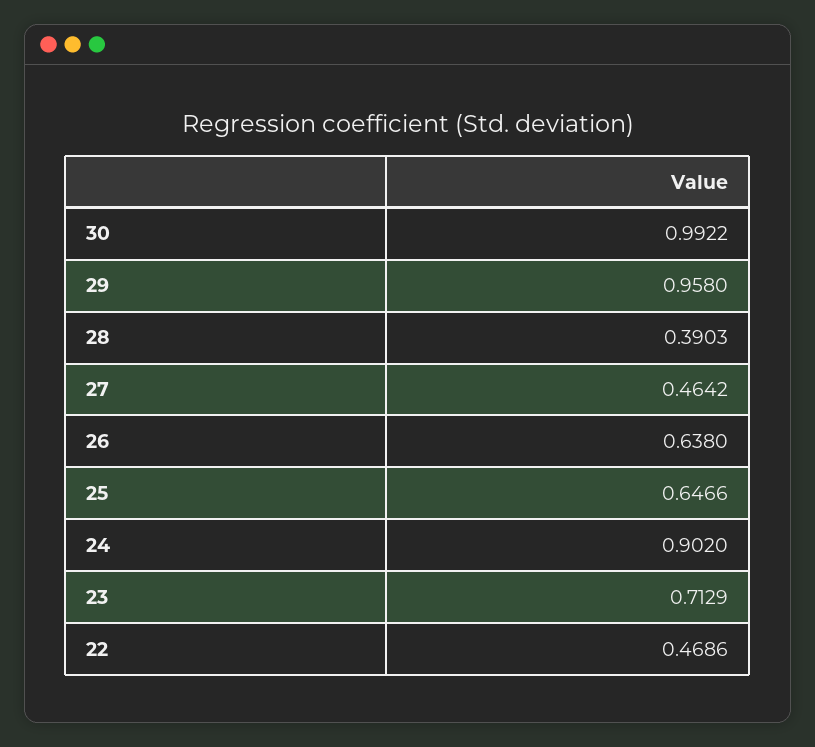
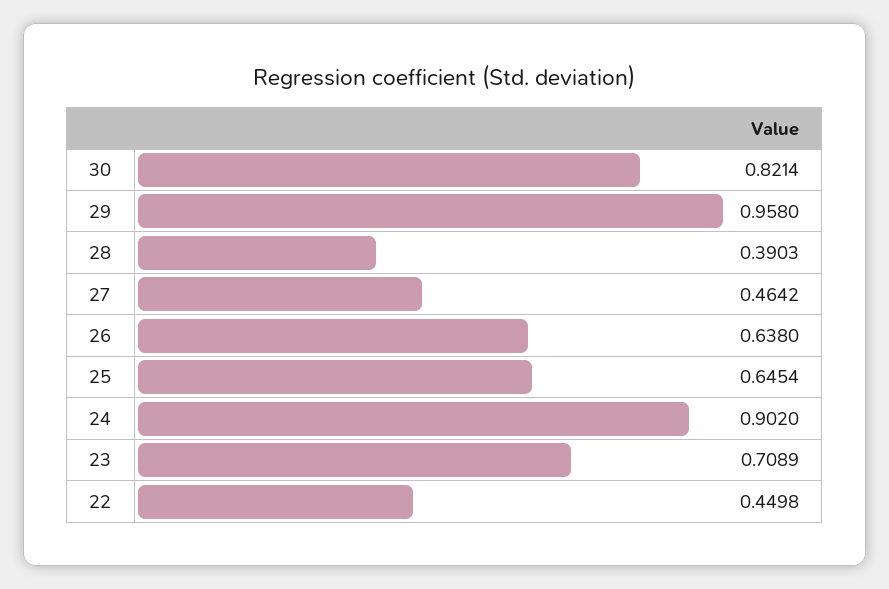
30: 0.9922 -> 0.8214
25: 0.6466 -> 0.6454
23: 0.7129 -> 0.7089
22: 0.4686 -> 0.4498

